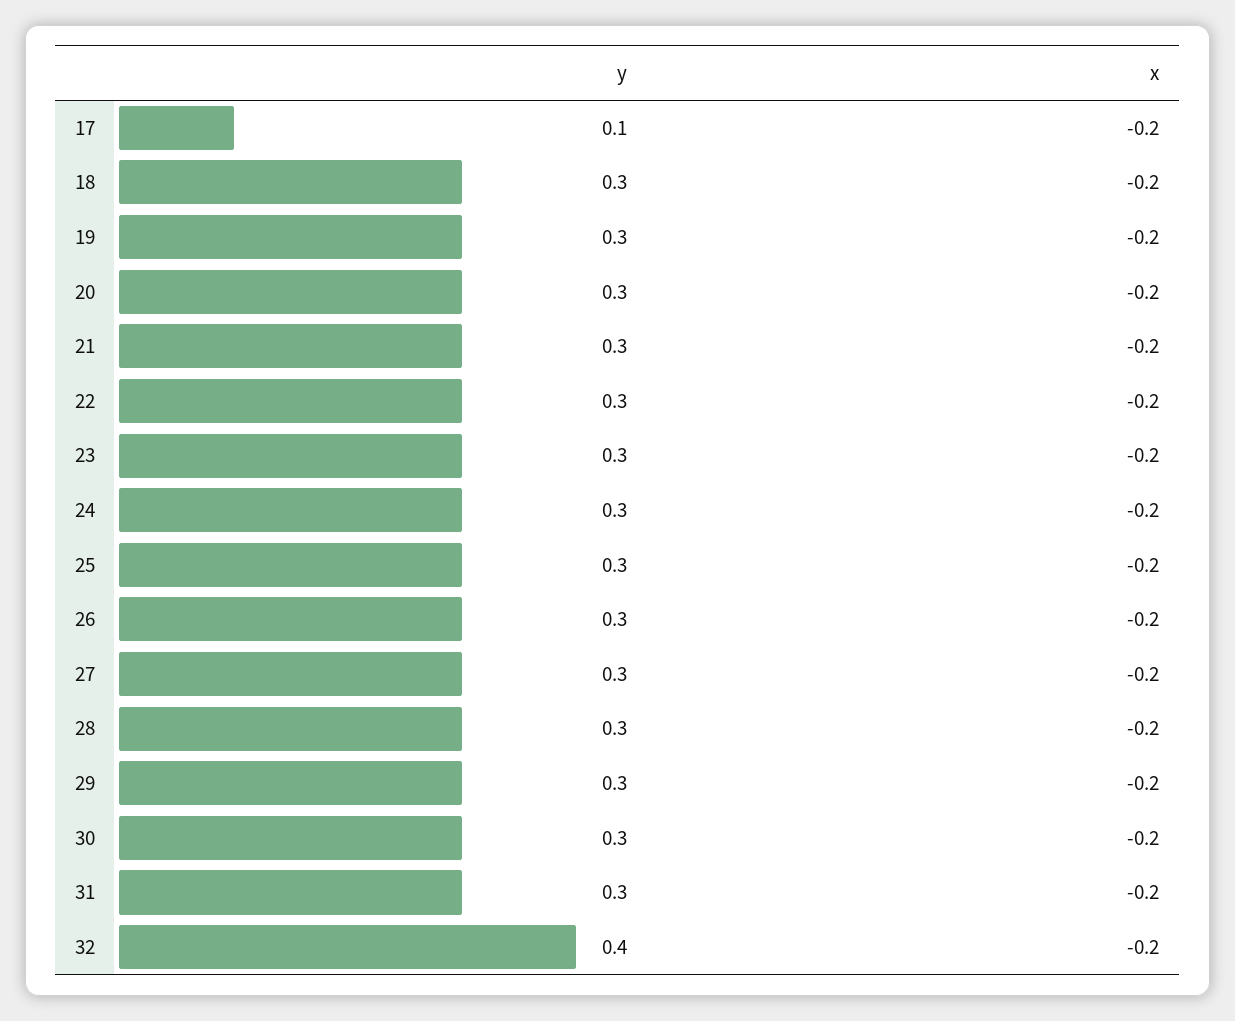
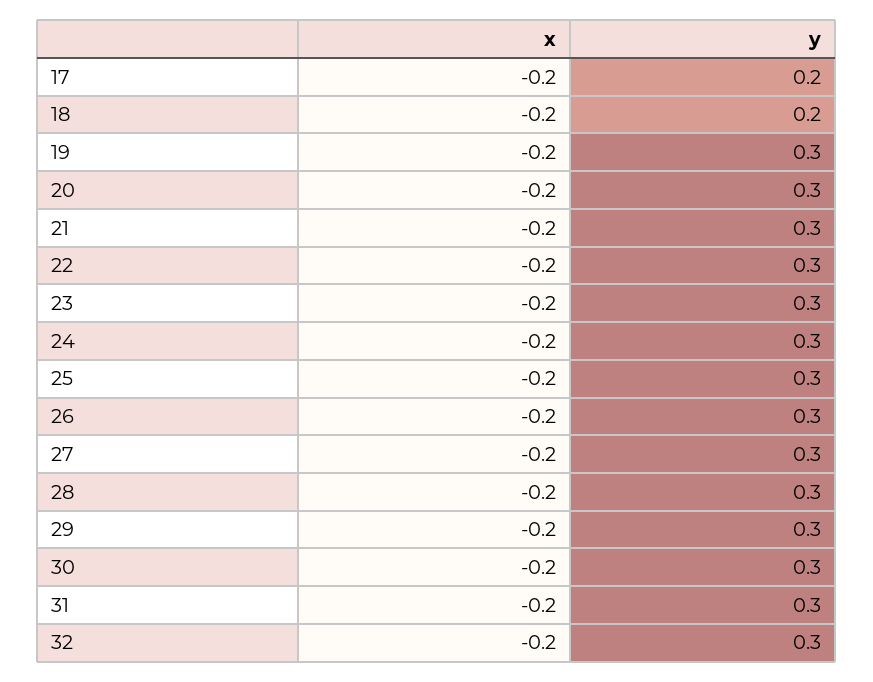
y, 17: 0.1 -> 0.2
y, 18: 0.3 -> 0.2
y, 32: 0.4 -> 0.3

